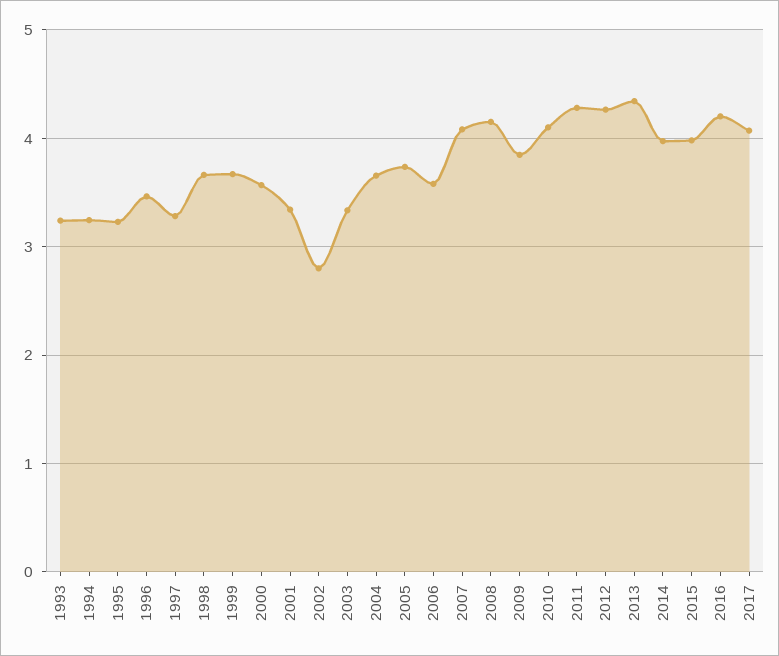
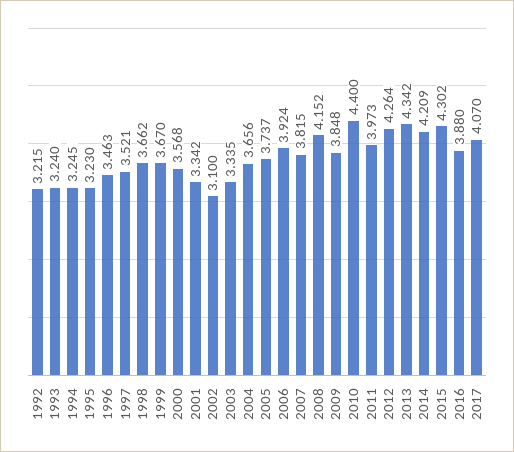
1997: 3.3 -> 3.521
2002: 2.8 -> 3.1
2006: 3.6 -> 3.924
2007: 4.1 -> 3.815
2010: 4.1 -> 4.4
2011: 4.3 -> 3.973
2014: 4 -> 4.209
2015: 4 -> 4.302
2016: 4.2 -> 3.88
1992: none -> 3.215

